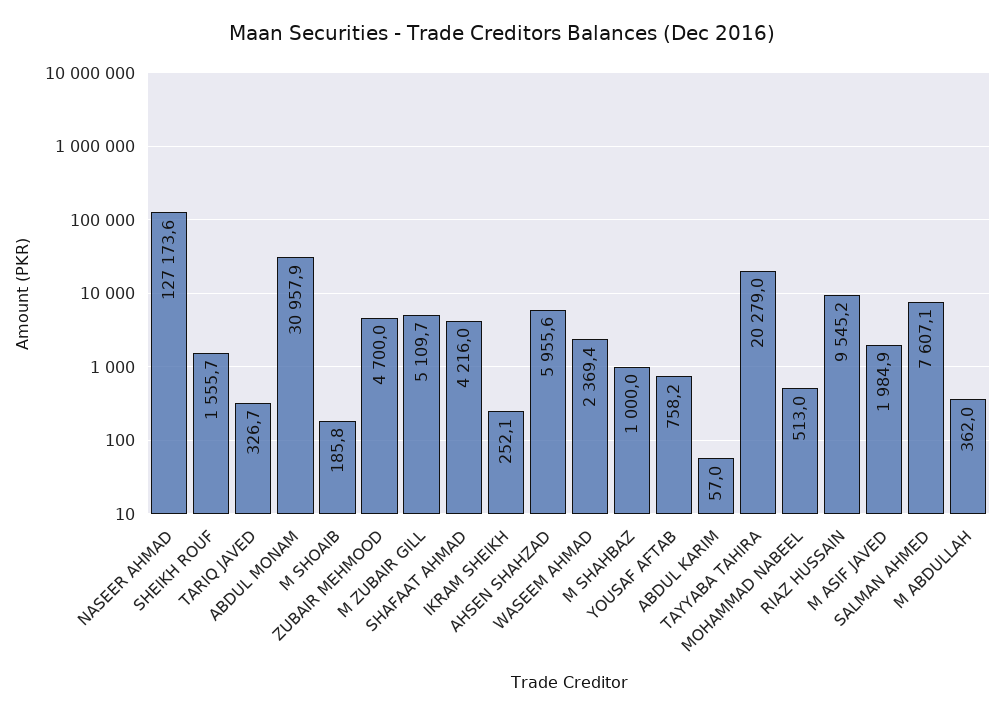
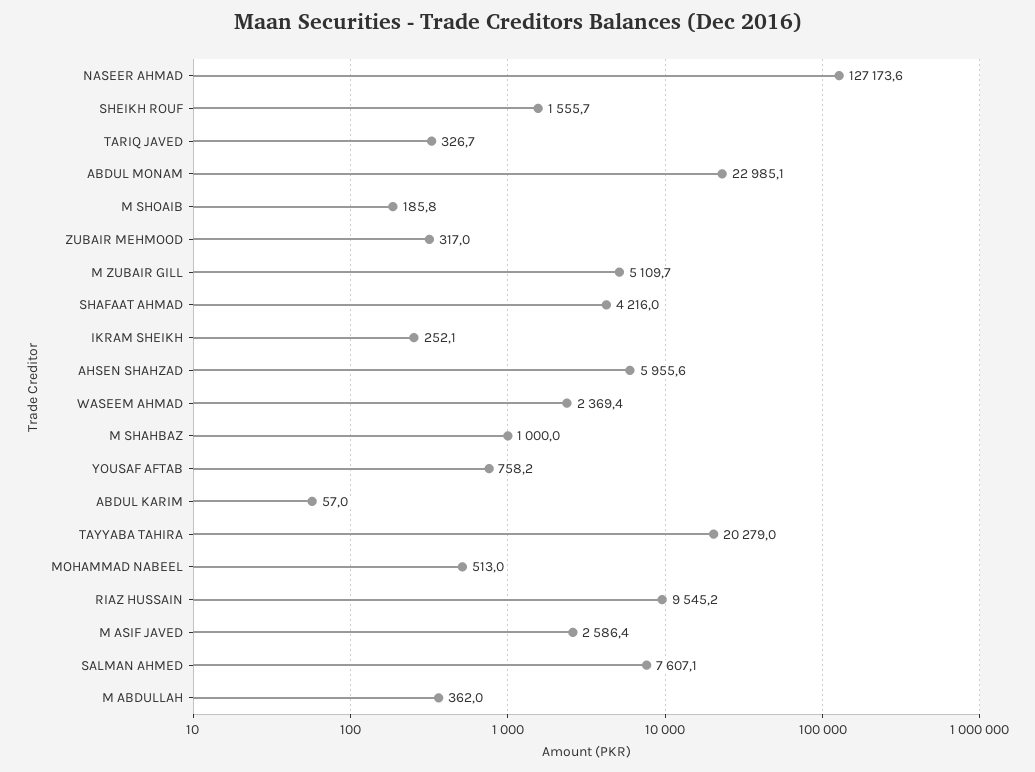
ABDUL MONAM: 30957.9 -> 22985.1
ZUBAIR MEHMOOD: 4700 -> 317
M ASIF JAVED: 1984.9 -> 2586.4

